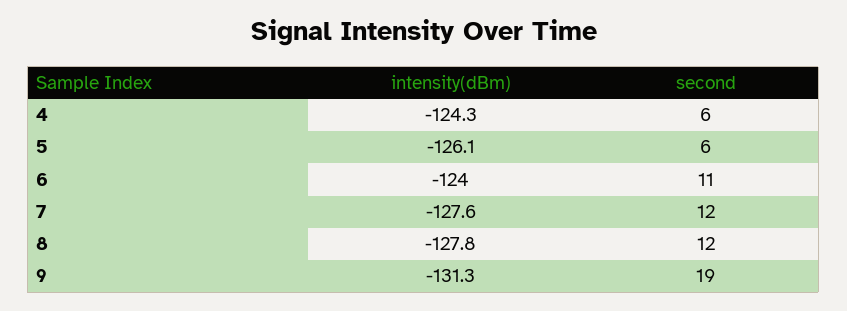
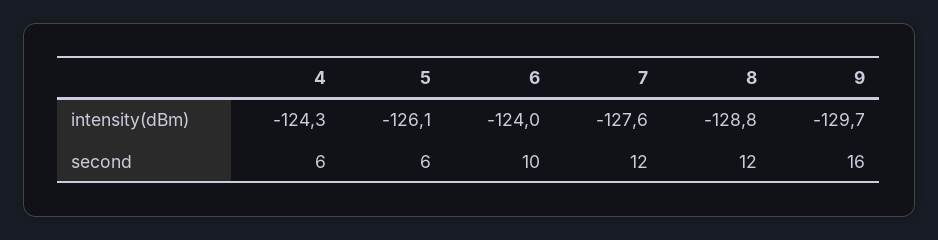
second, 6: 11 -> 10
intensity(dBm), 8: -127.8 -> -128.8
intensity(dBm), 9: -131.3 -> -129.7
second, 9: 19 -> 16

